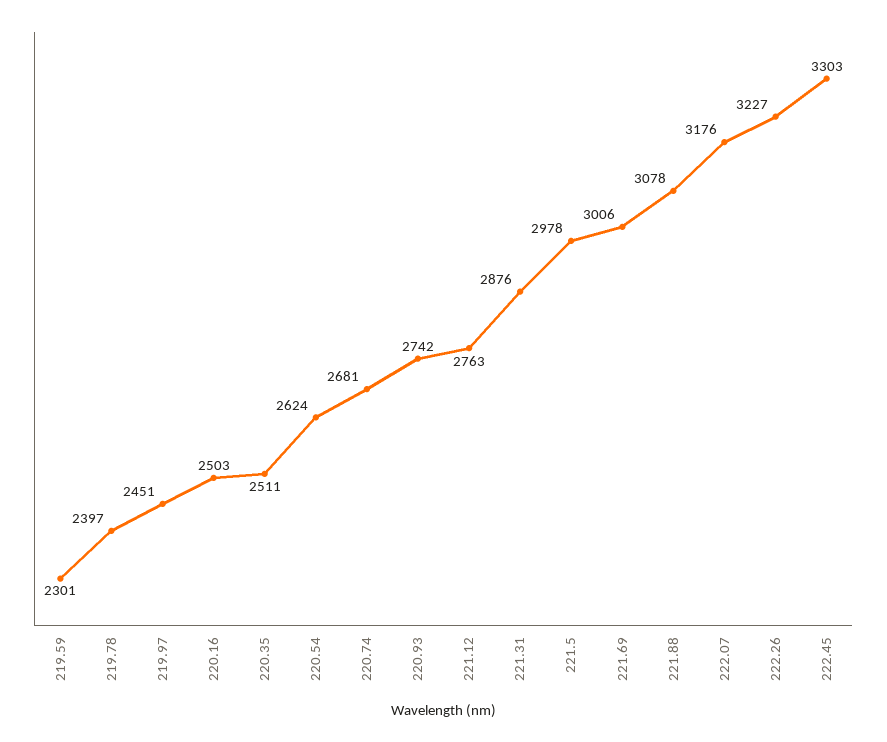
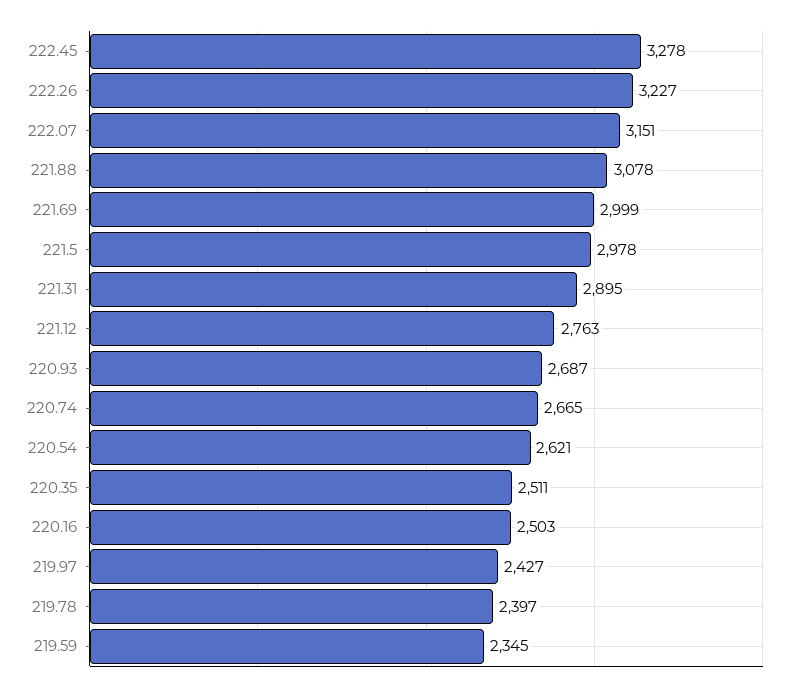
219.59: 2301 -> 2345
219.97: 2451 -> 2427
220.54: 2624 -> 2621
220.74: 2681 -> 2665
220.93: 2742 -> 2687
221.31: 2876 -> 2895
221.69: 3006 -> 2999
222.07: 3176 -> 3151
222.45: 3303 -> 3278

